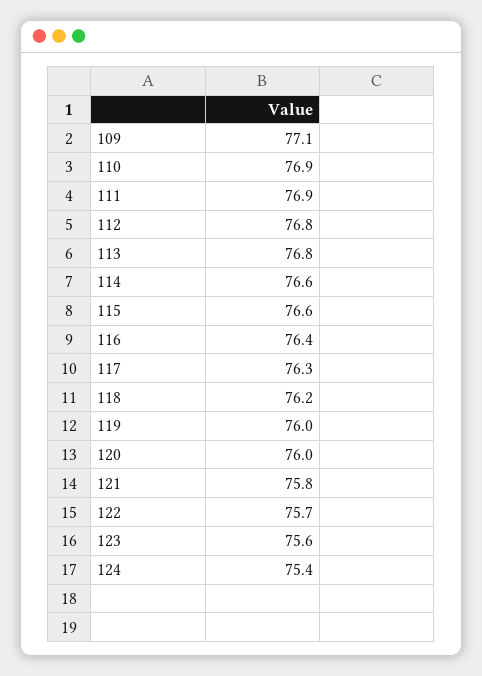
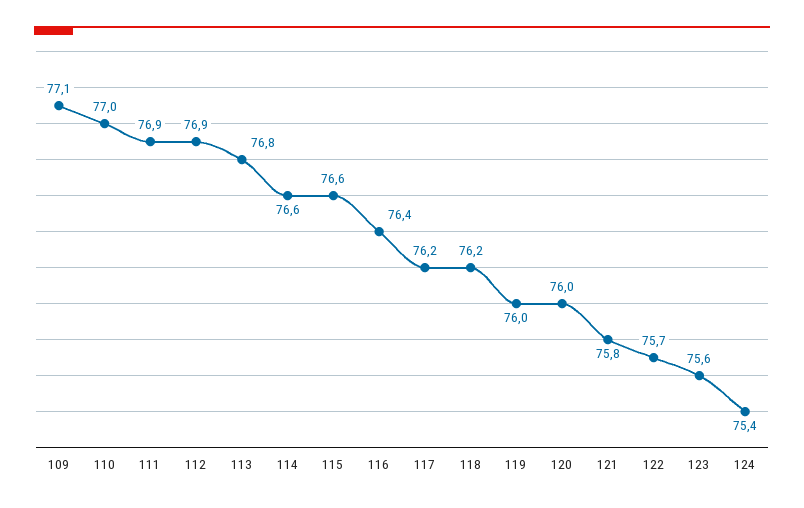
110: 76.9 -> 77
112: 76.8 -> 76.9
117: 76.3 -> 76.2

